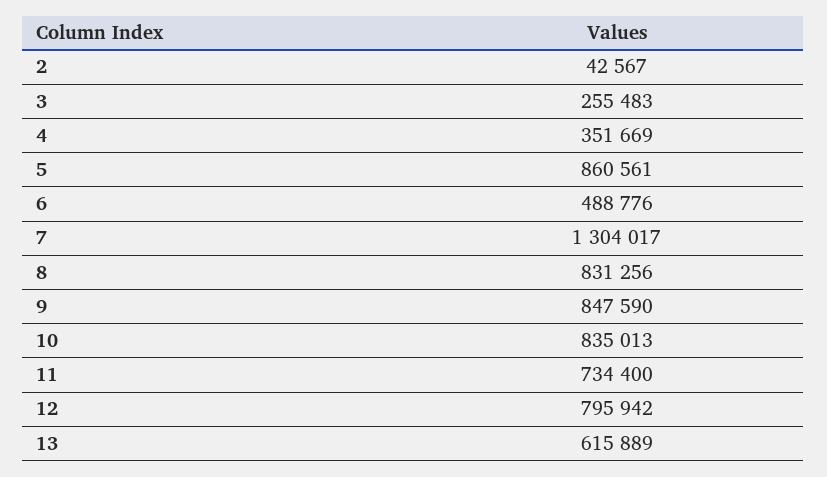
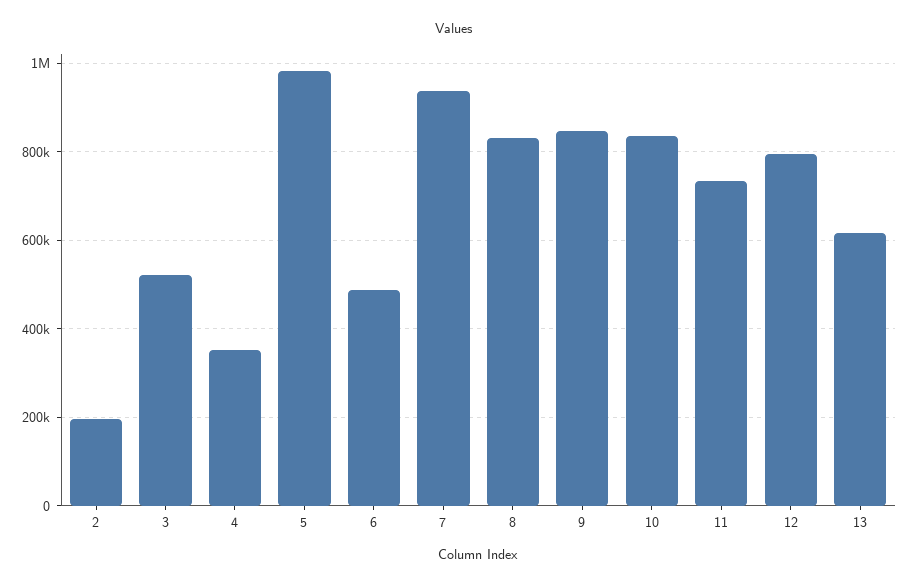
2: 42567 -> 200000
3: 255483 -> 520000
5: 860561 -> 980000
7: 1304017 -> 940000

